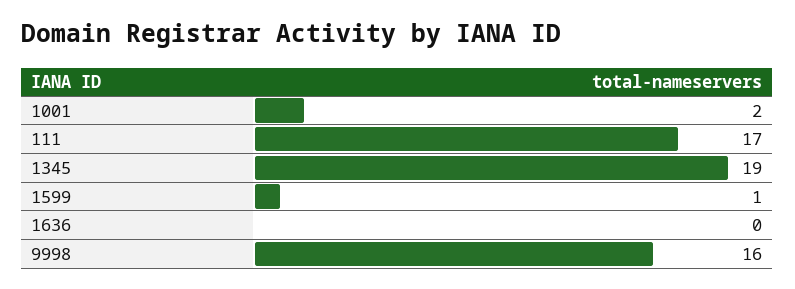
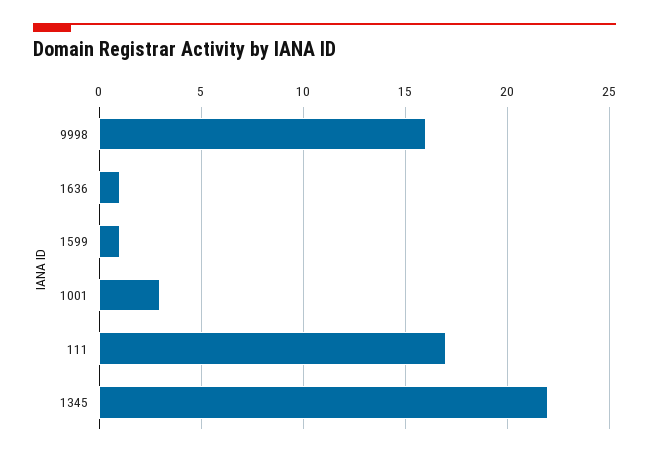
1001: 2 -> 3
1345: 19 -> 22
1636: 0 -> 1

